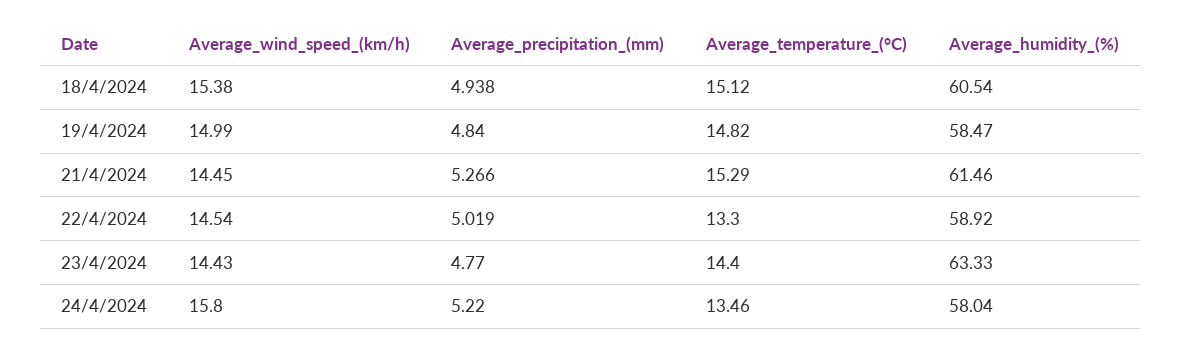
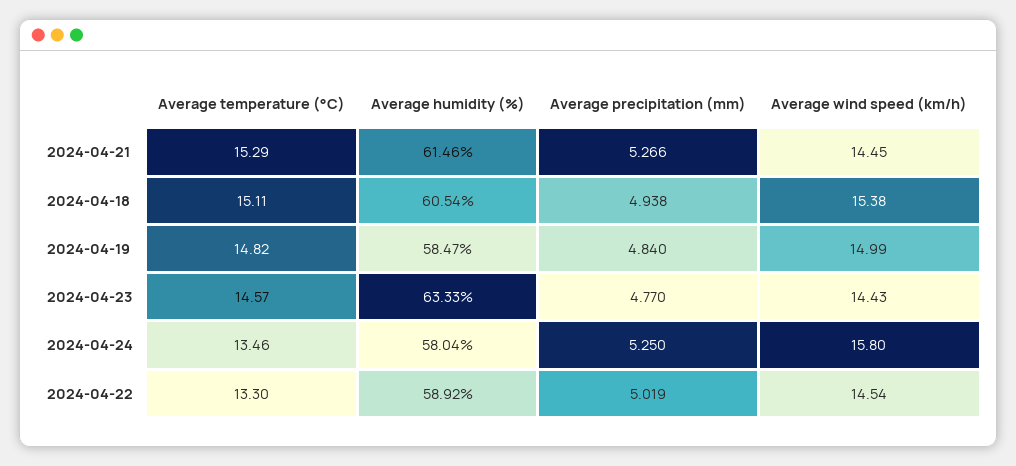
Average_temperature_(°C), 18/4/2024: 15.12 -> 15.11
Average_temperature_(°C), 23/4/2024: 14.4 -> 14.57
Average_precipitation_(mm), 24/4/2024: 5.22 -> 5.25

